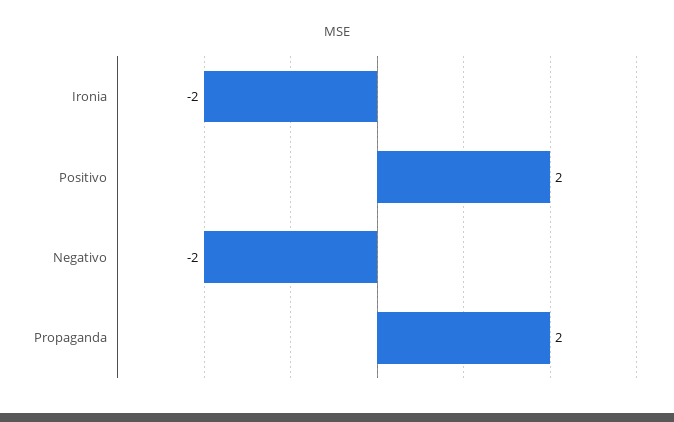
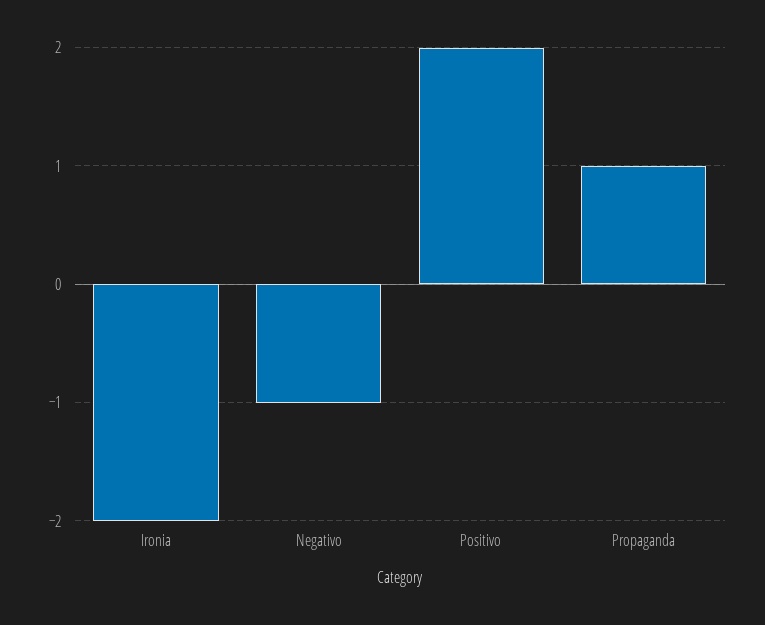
Negativo: -2 -> -1
Propaganda: 2 -> 1

